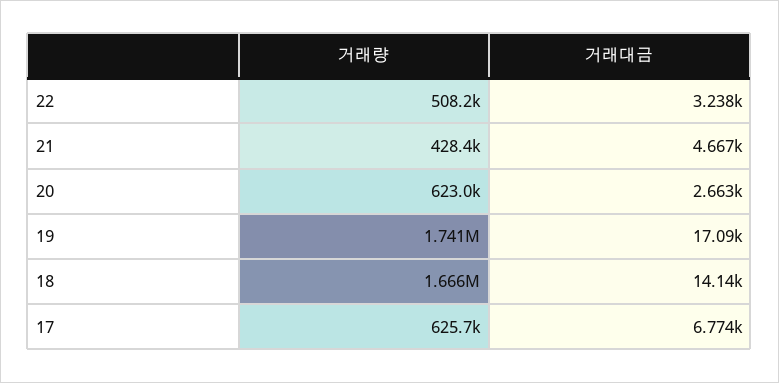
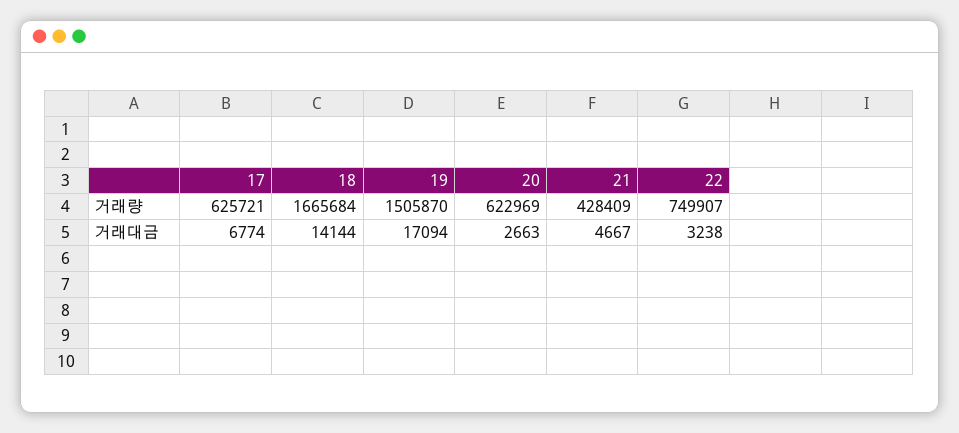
거래량, 22: 508200 -> 749907
거래량, 19: 1741000 -> 1505870

